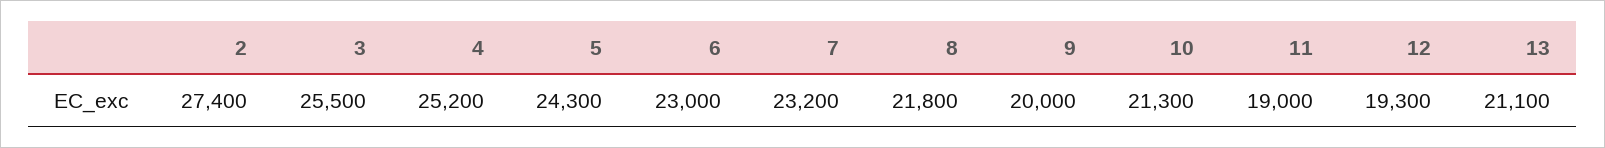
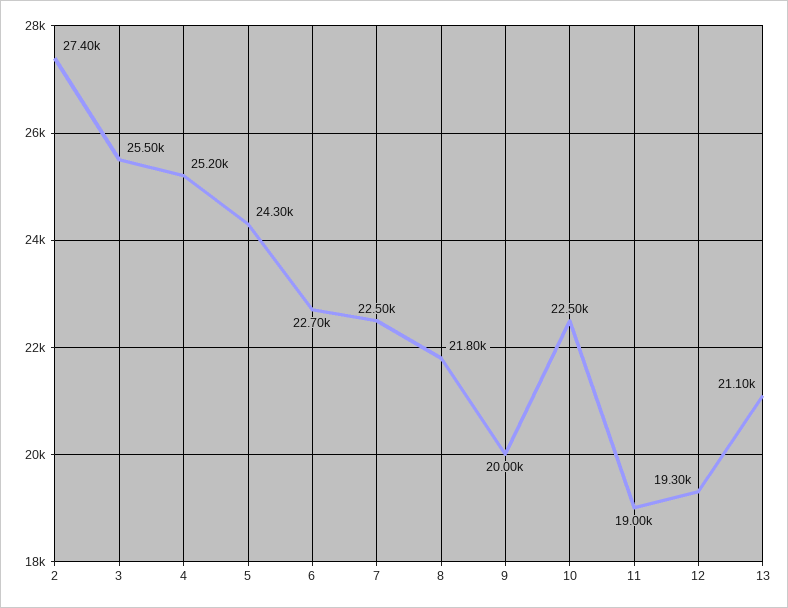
6: 23000 -> 22700
7: 23200 -> 22500
10: 21300 -> 22500

